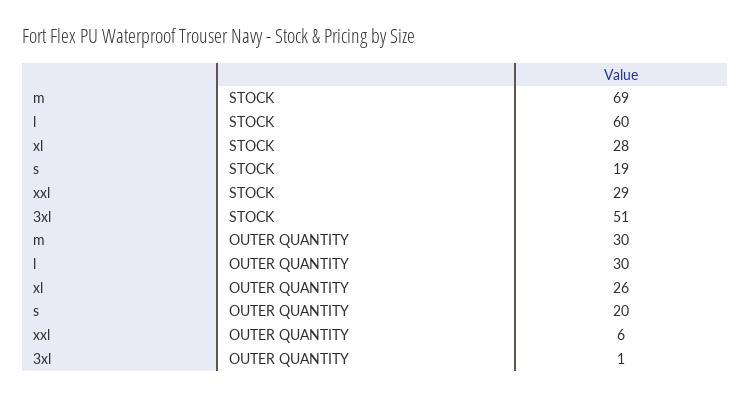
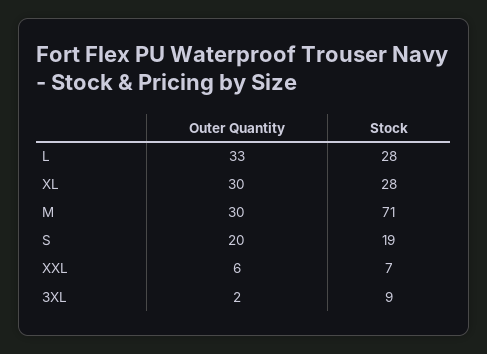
m, STOCK: 69 -> 71
l, STOCK: 60 -> 28
xxl, STOCK: 29 -> 7
3xl, STOCK: 51 -> 9
l, OUTER QUANTITY: 30 -> 33
xl, OUTER QUANTITY: 26 -> 30
3xl, OUTER QUANTITY: 1 -> 2

